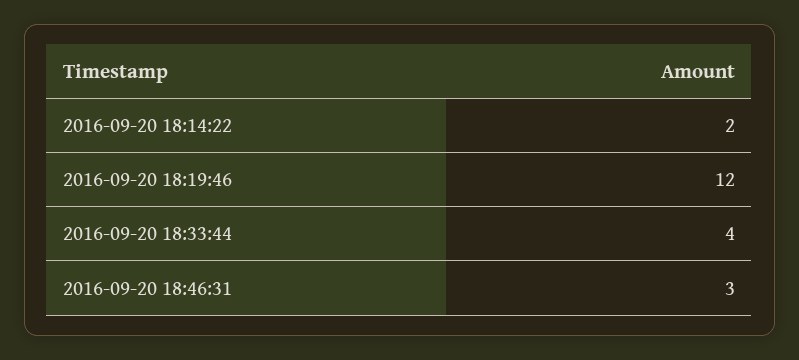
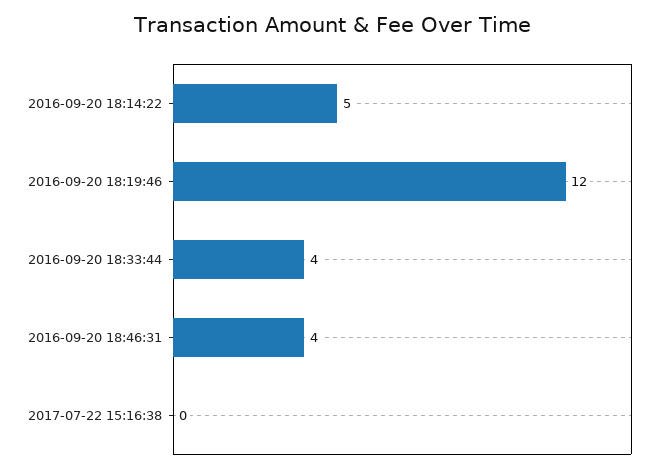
2016-09-20 18:14:22: 2 -> 5
2016-09-20 18:46:31: 3 -> 4
2017-07-22 15:16:38: none -> 0

